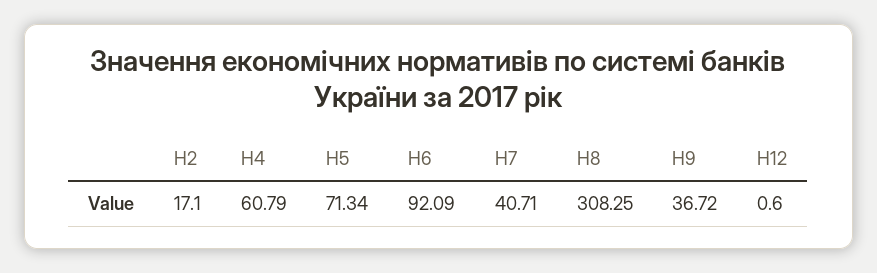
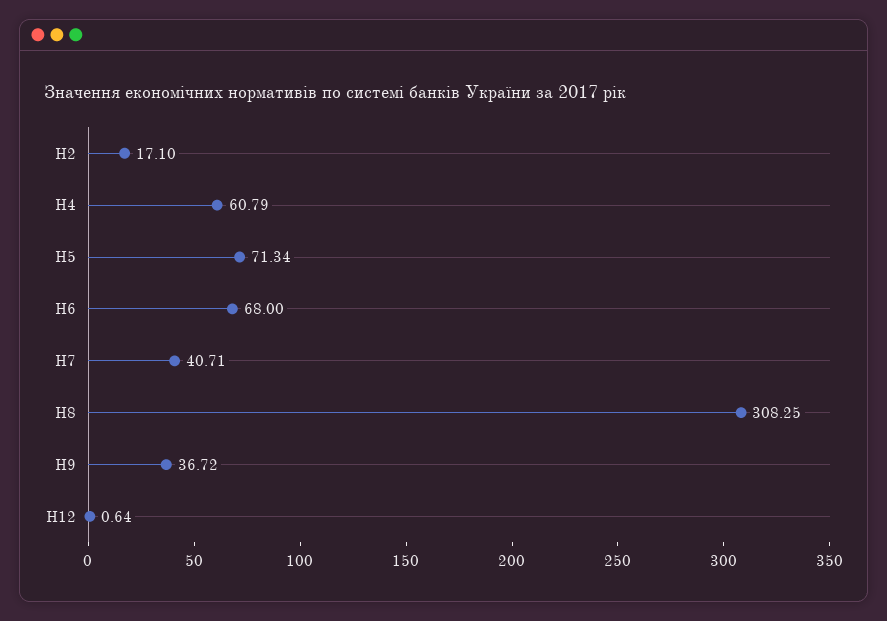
Н6: 92.09 -> 68
Н12: 0.6 -> 0.64

